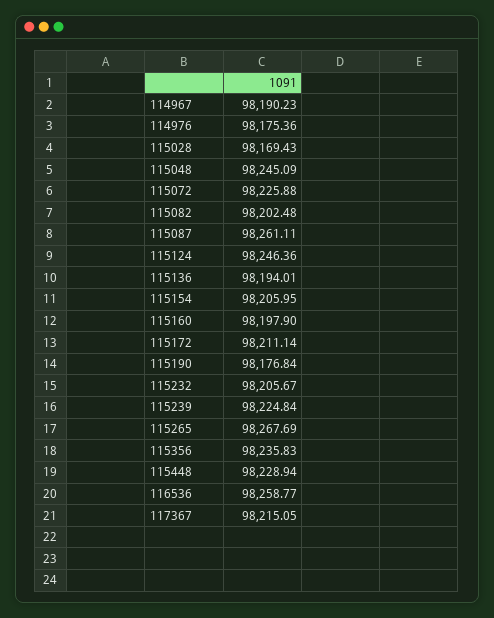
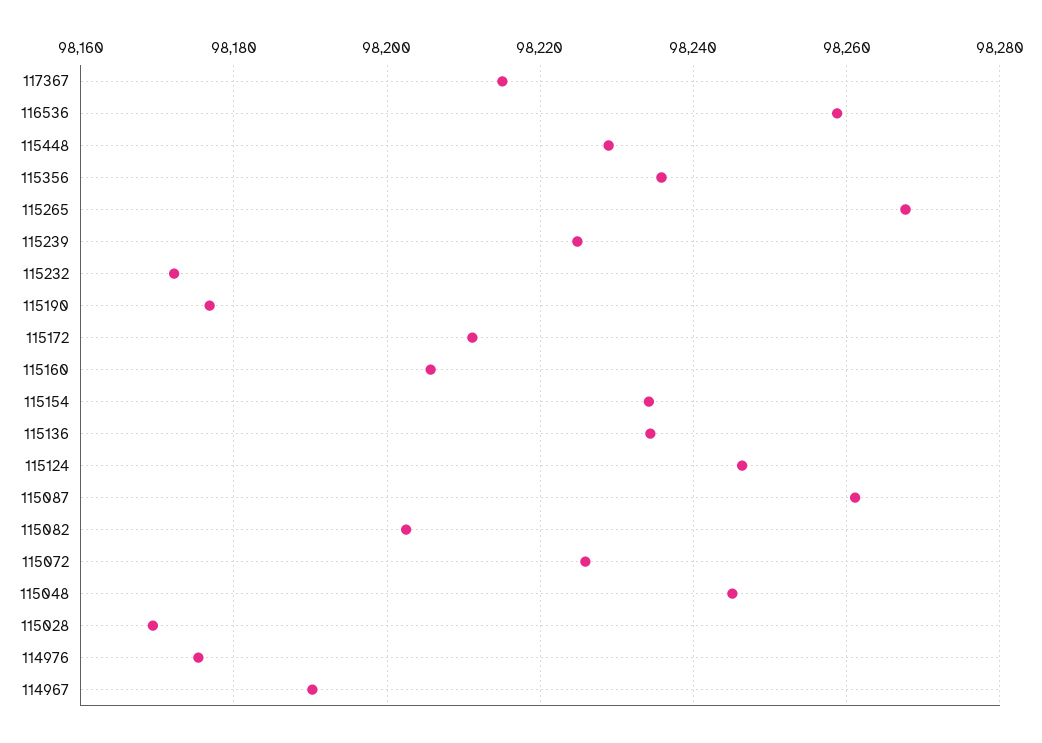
115136: 98194.01 -> 98234
115154: 98205.95 -> 98234
115160: 98197.9 -> 98206
115232: 98205.67 -> 98172

